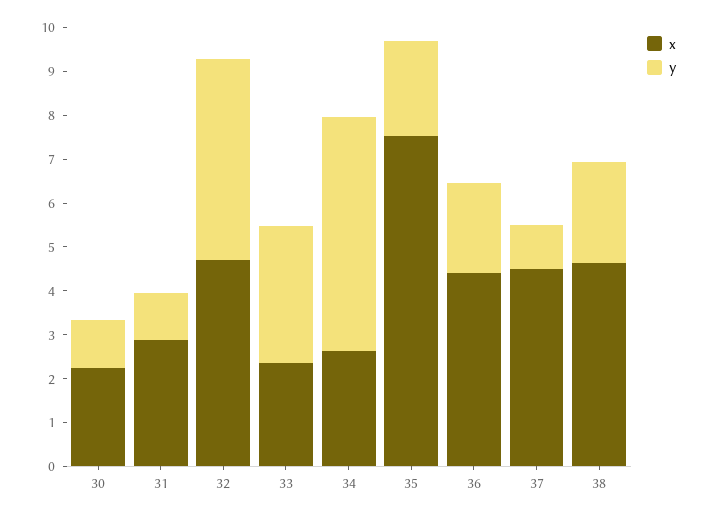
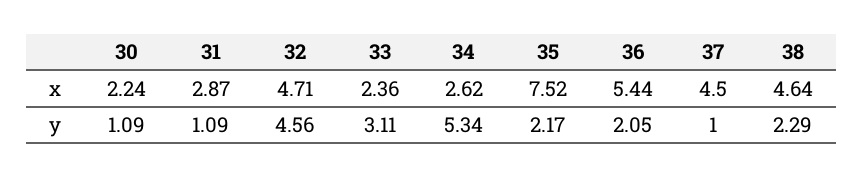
x, 36: 4.4 -> 5.44

